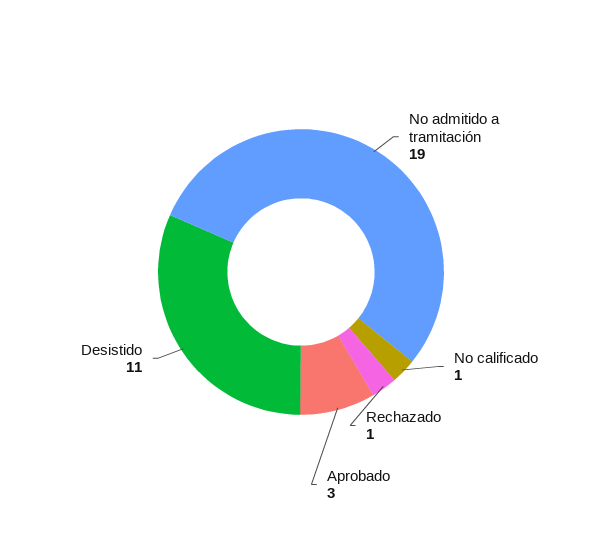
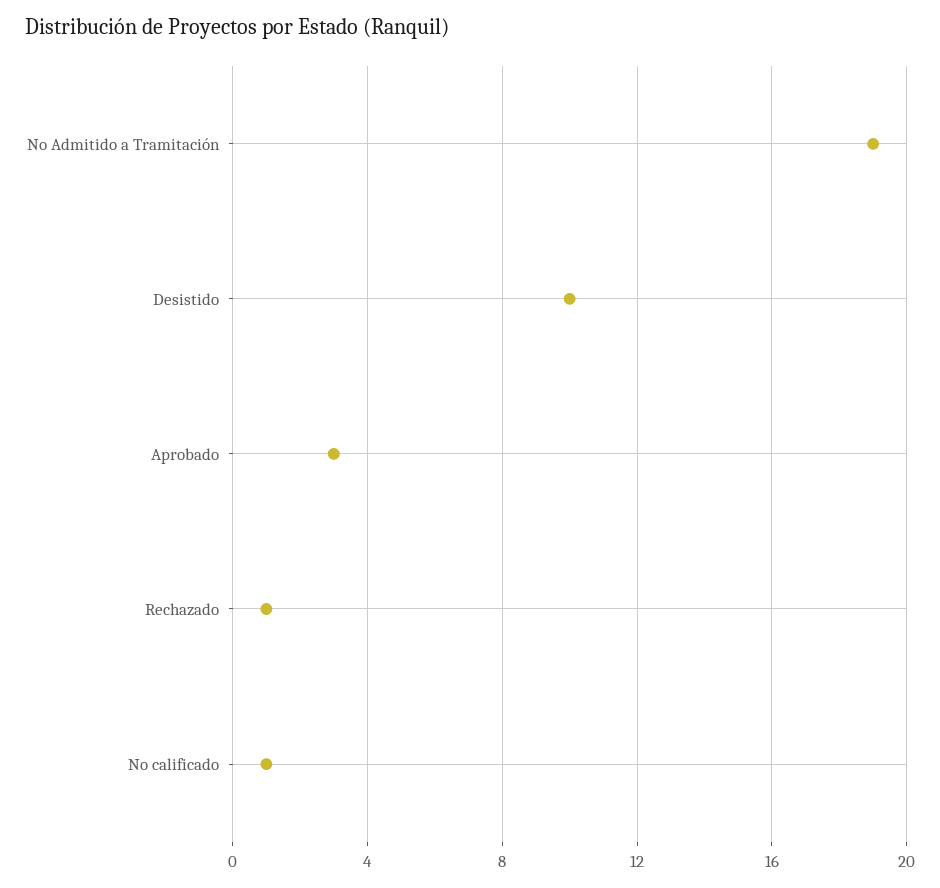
Desistido: 11 -> 10

